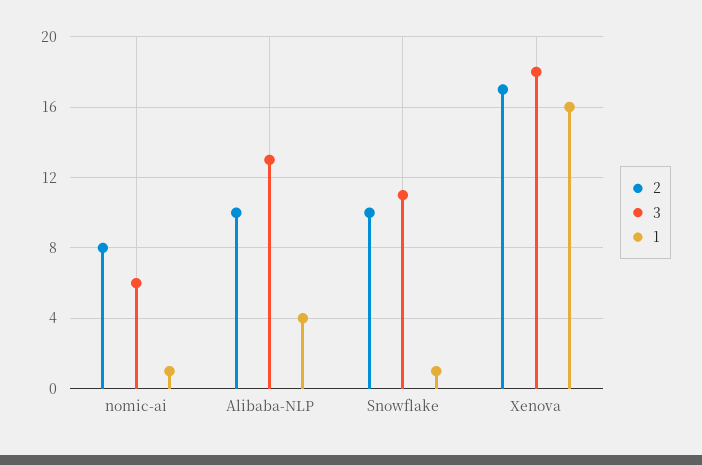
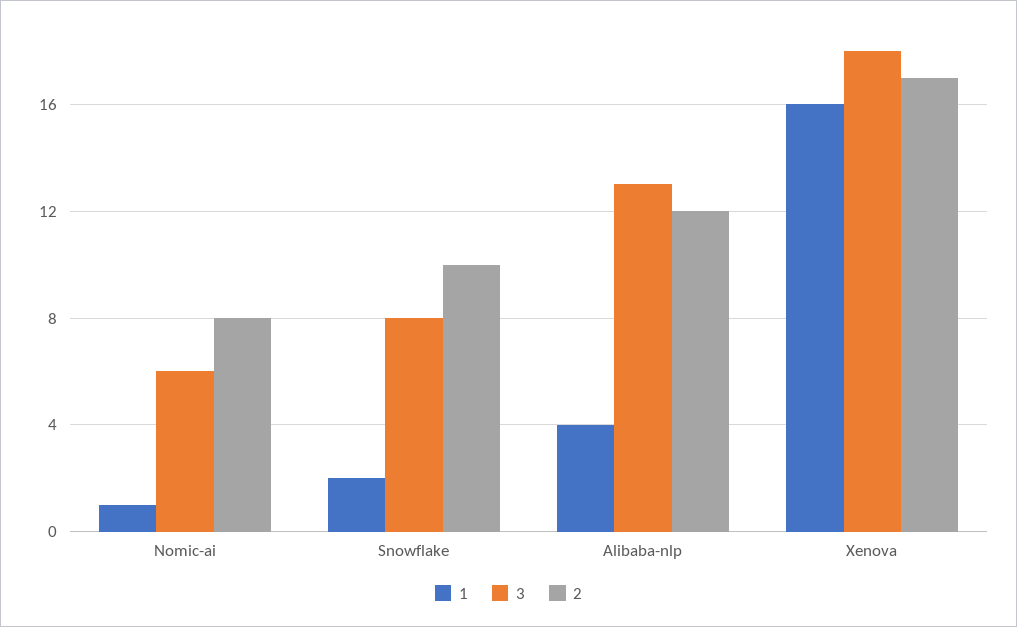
2, Alibaba-NLP: 10 -> 12
3, Snowflake: 11 -> 8
1, Snowflake: 1 -> 2

